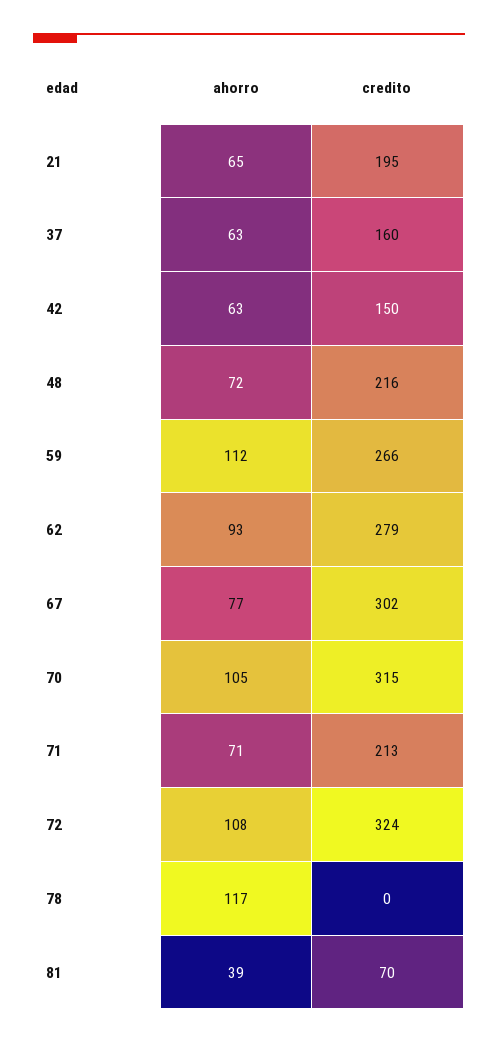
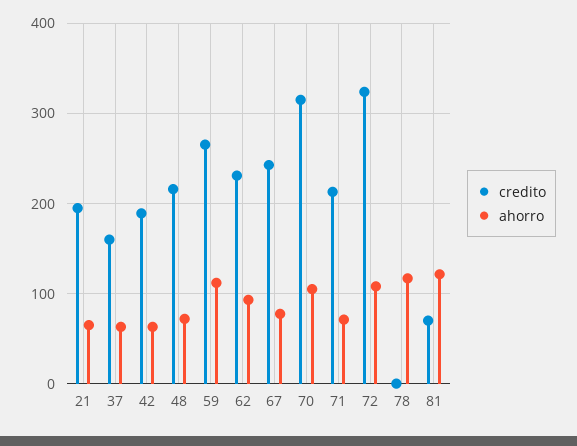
credito, 42: 150 -> 190
credito, 62: 279 -> 230
credito, 67: 302 -> 240
ahorro, 81: 39 -> 120

